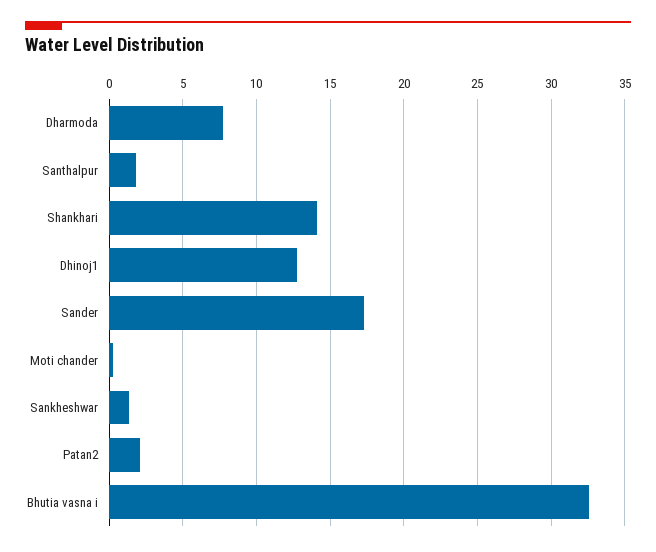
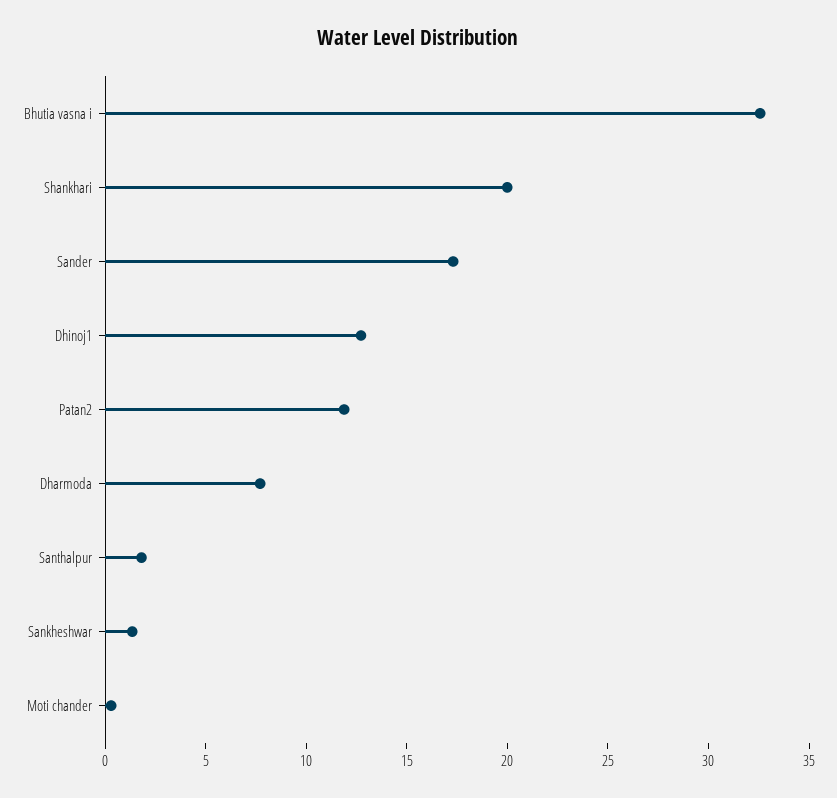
Shankhari: 14 -> 20
Patan2: 2 -> 12

